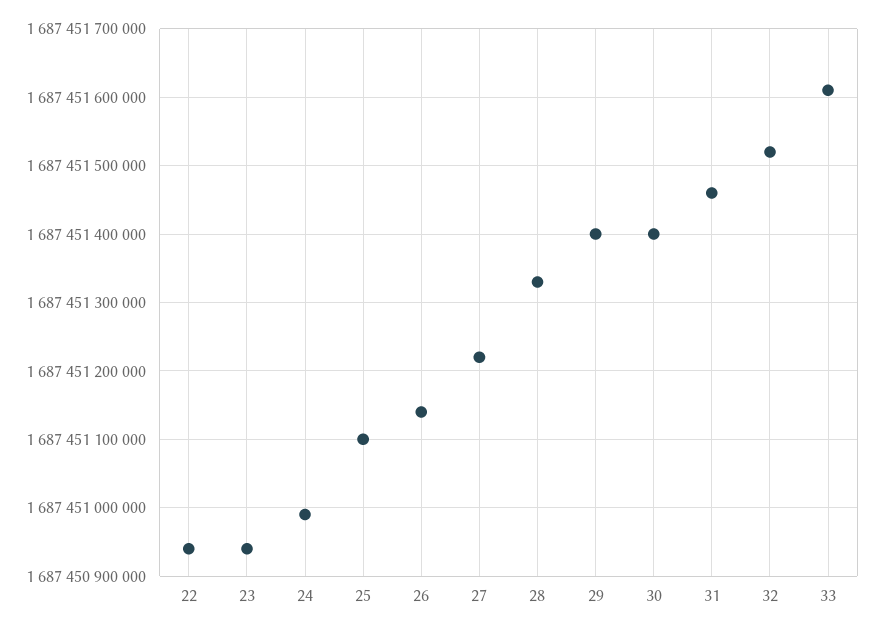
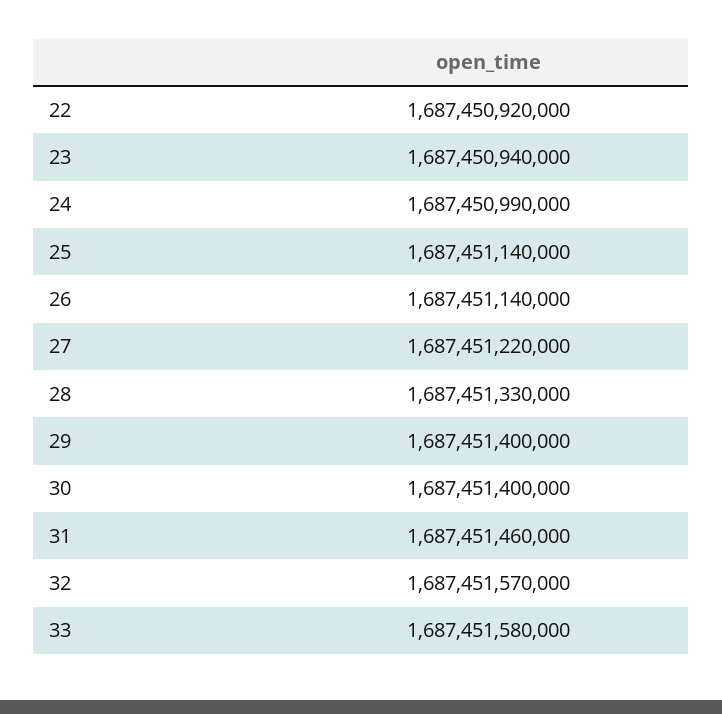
22: 1687450940000 -> 1687450920000
25: 1687451100000 -> 1687451140000
32: 1687451520000 -> 1687451570000
33: 1687451610000 -> 1687451580000

